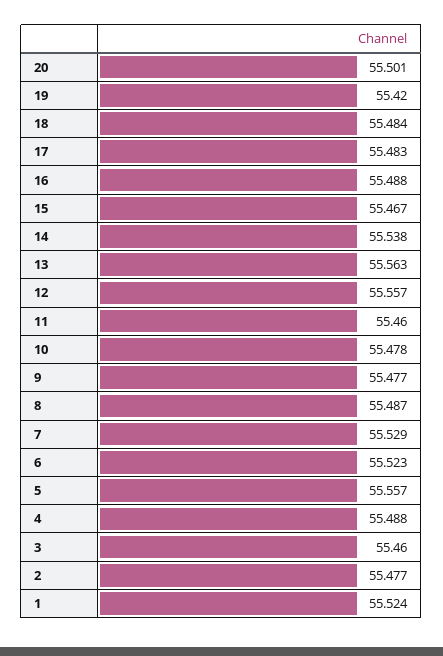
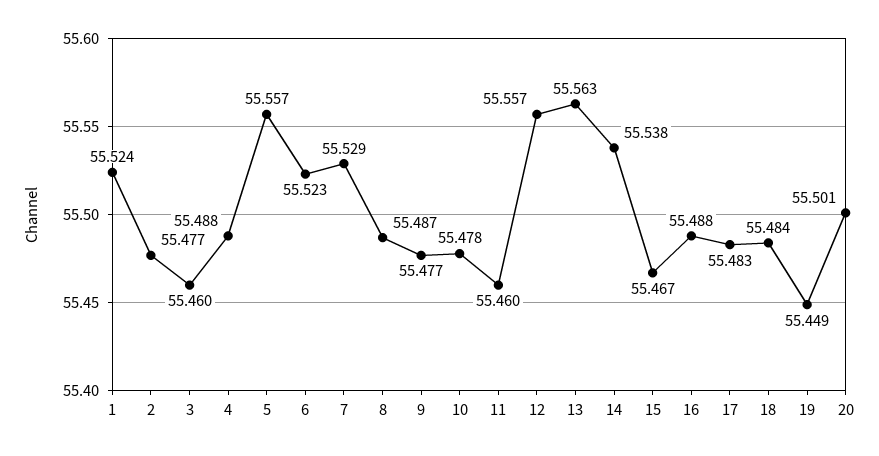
19: 55.42 -> 55.449

